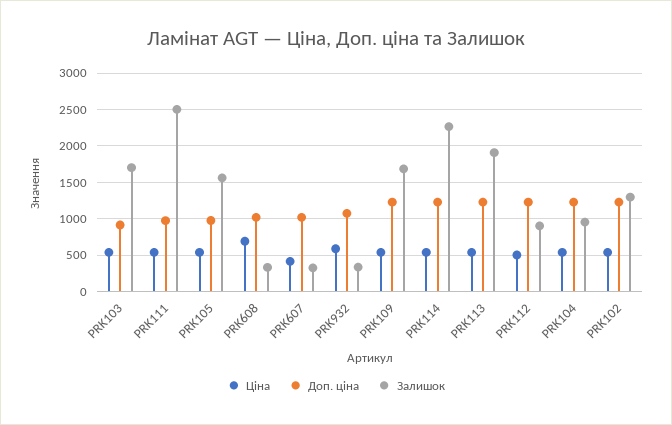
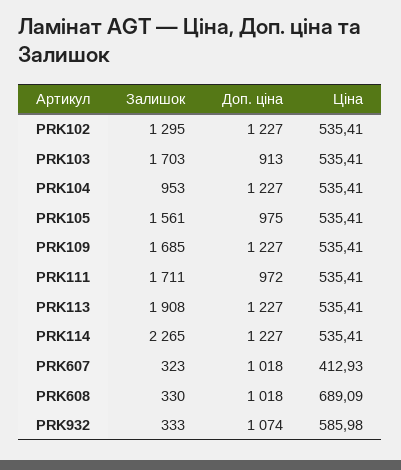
Залишок, PRK111: 2500 -> 1711
Ціна, PRK112: 500 -> none
Доп. ціна, PRK112: 1200 -> none
Залишок, PRK112: 900 -> none

